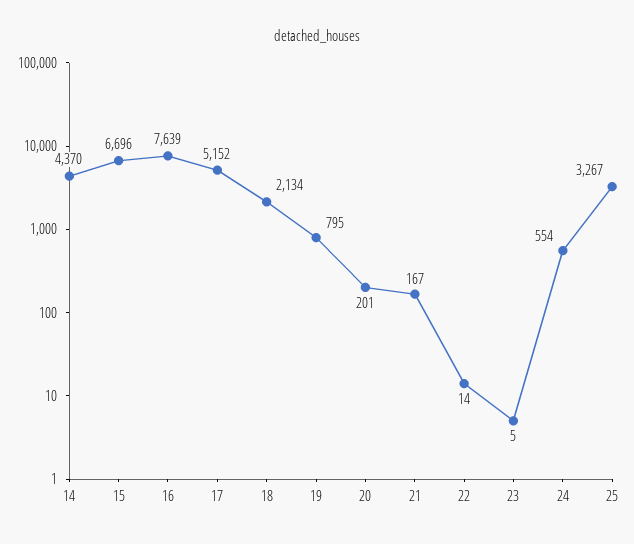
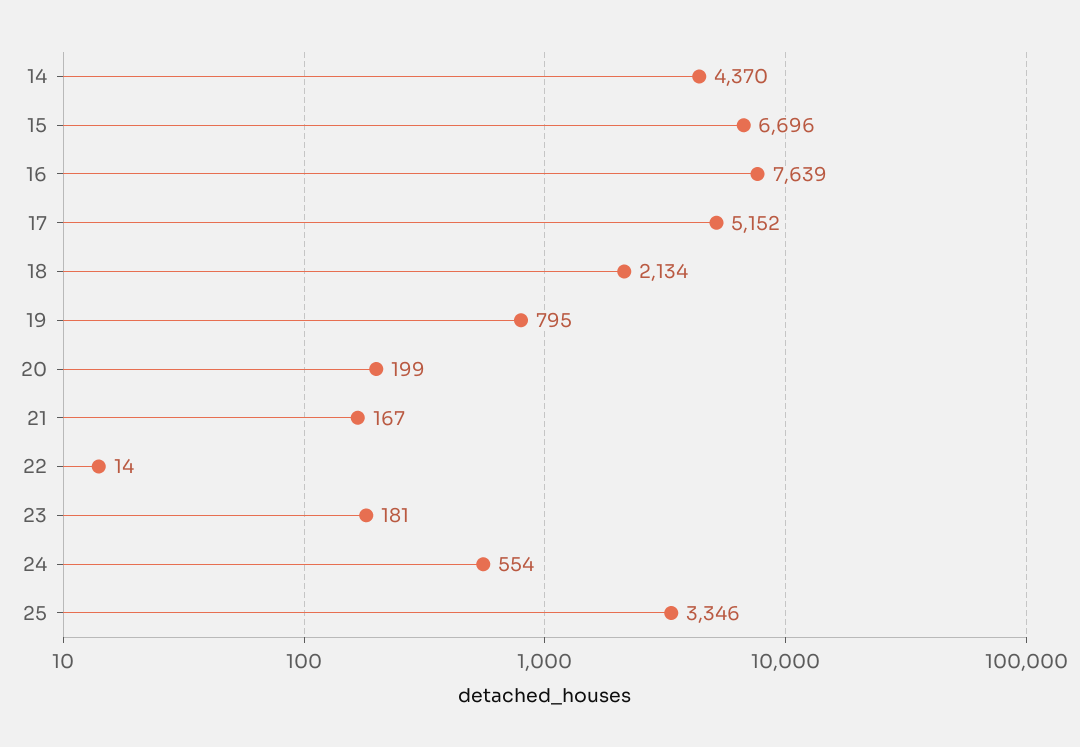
20: 201 -> 199
23: 5 -> 181
25: 3267 -> 3346

